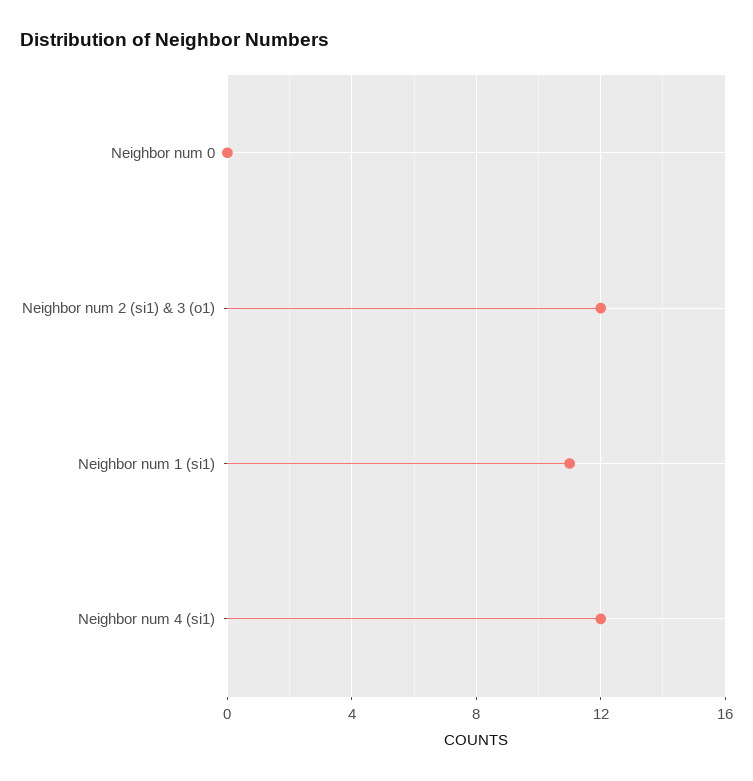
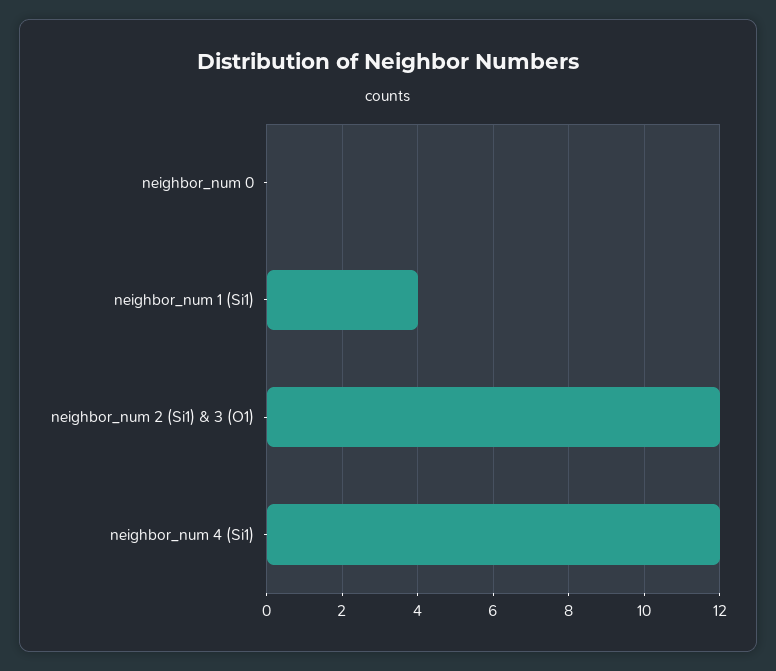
Neighbor num 1 (si1): 11 -> 4

